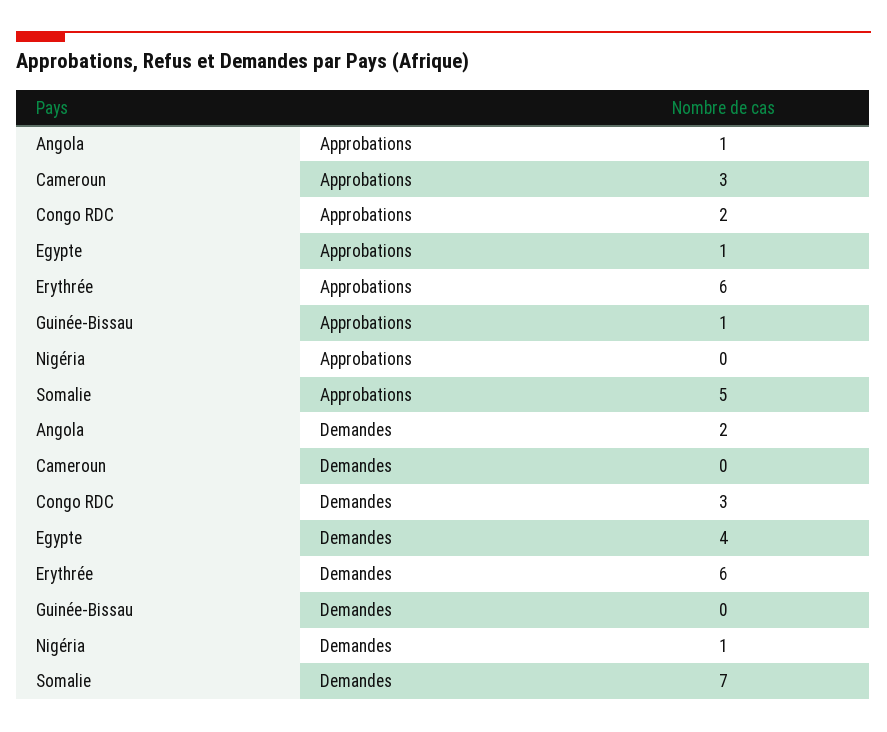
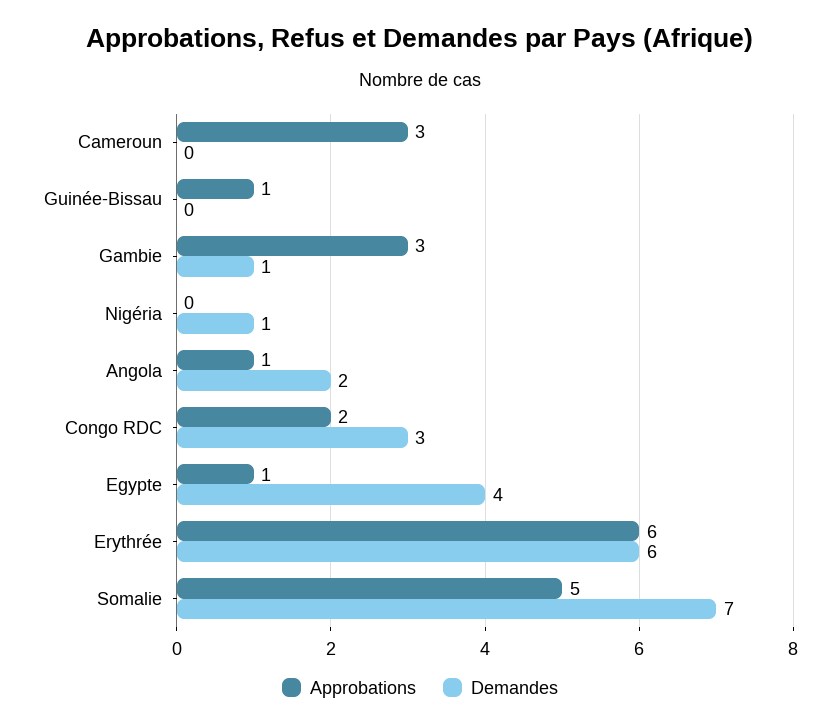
Approbations, Gambie: none -> 3
Demandes, Gambie: none -> 1

